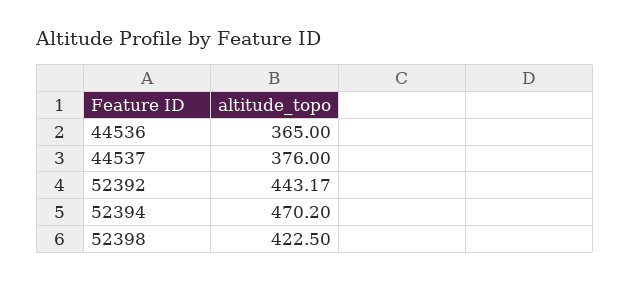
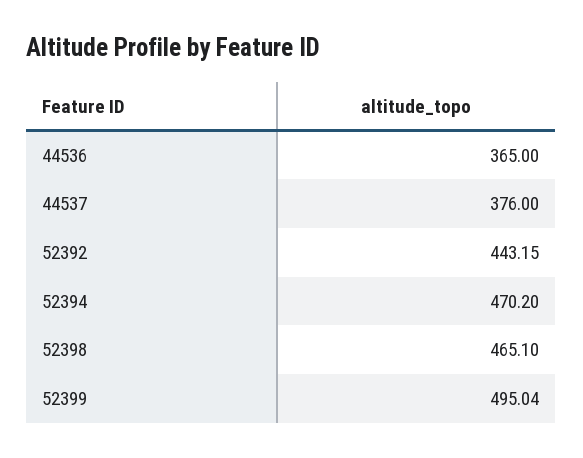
52392: 443.17 -> 443.15
52398: 422.5 -> 465.1
52399: none -> 495.04

